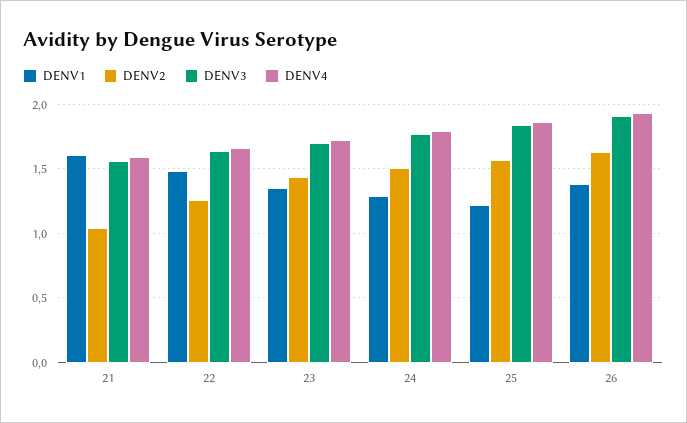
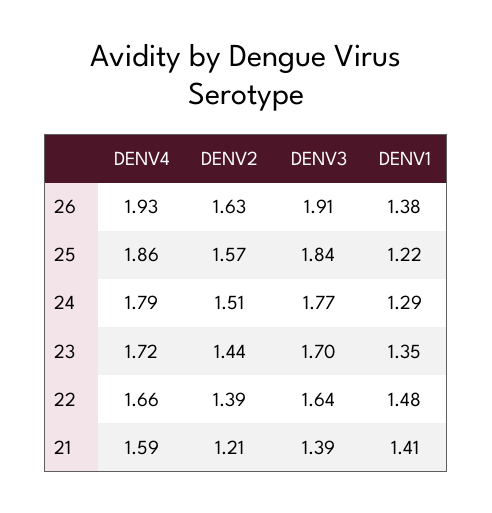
DENV1, 21: 1.6 -> 1.41
DENV2, 21: 1.05 -> 1.21
DENV3, 21: 1.55 -> 1.39
DENV2, 22: 1.25 -> 1.39

